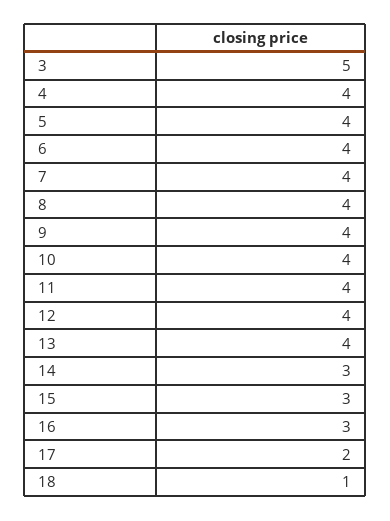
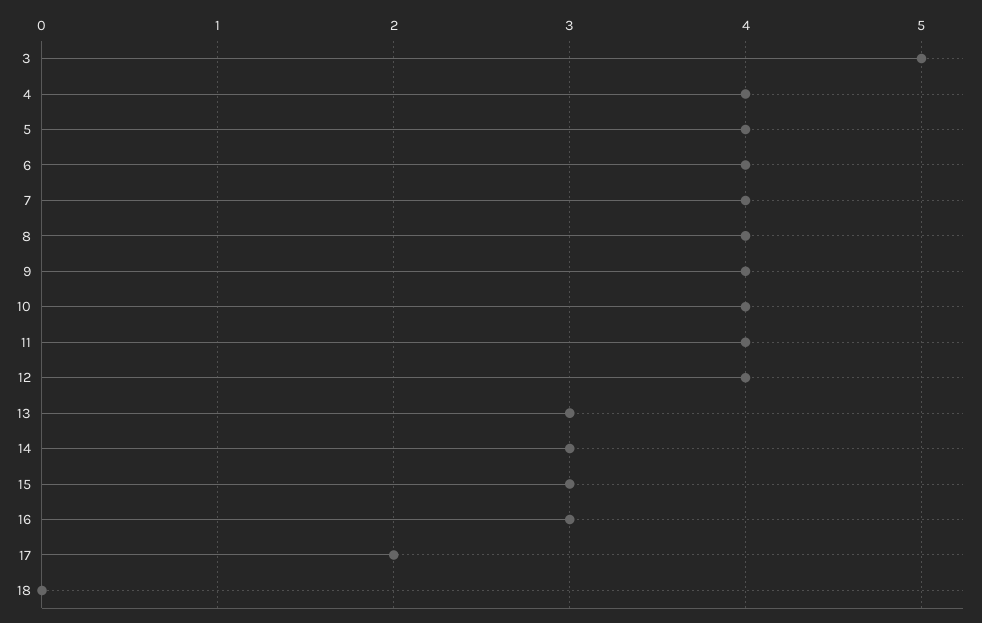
13: 4 -> 3
18: 1 -> 0

